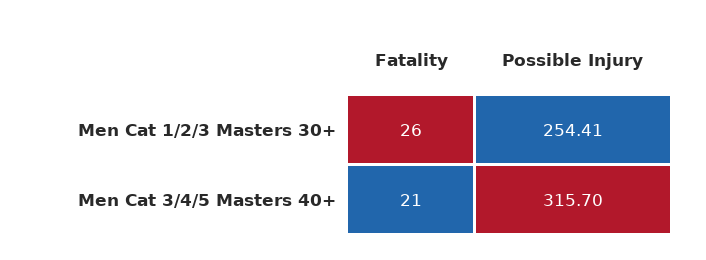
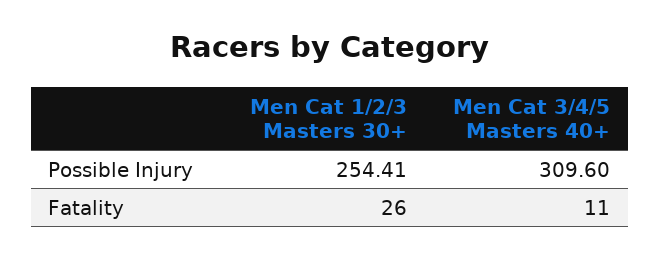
Fatality, Men Cat 3/4/5 Masters 40+: 21 -> 11
Possible Injury, Men Cat 3/4/5 Masters 40+: 315.7 -> 309.6

